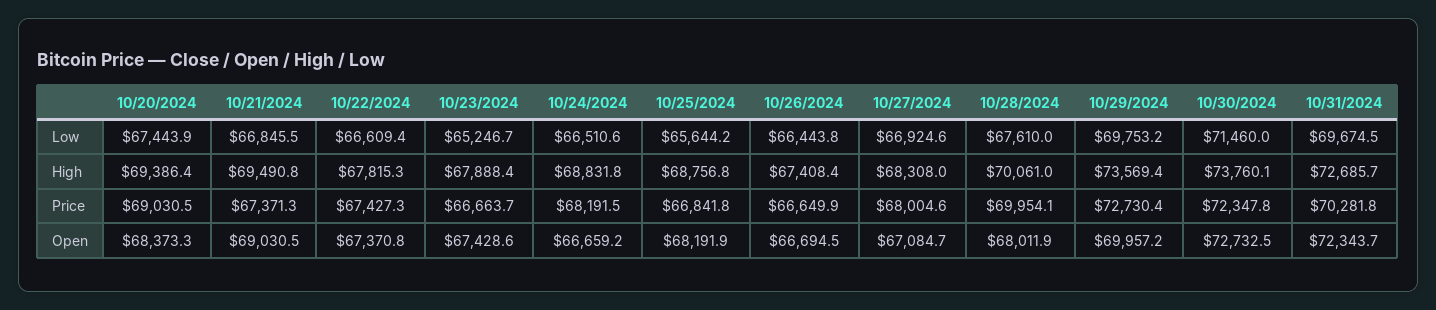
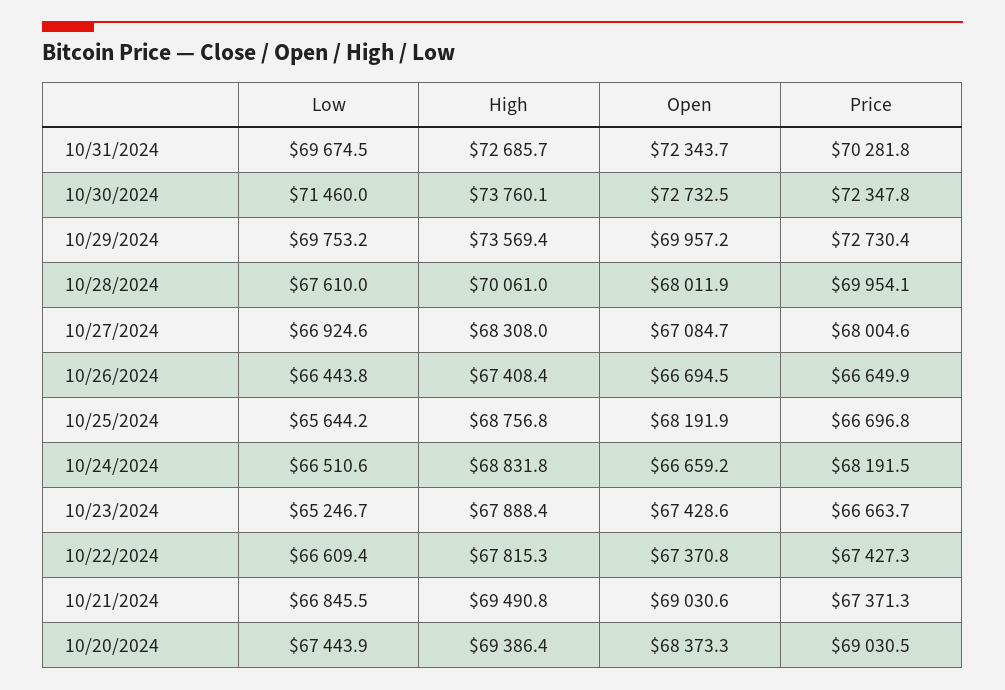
10/25/2024, Price: 66841.8 -> 66696.8
10/21/2024, Open: 69030.5 -> 69030.6

